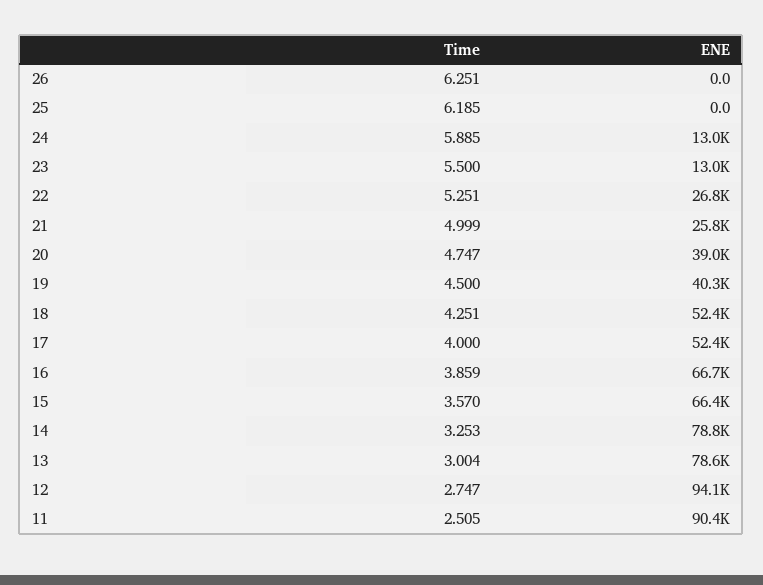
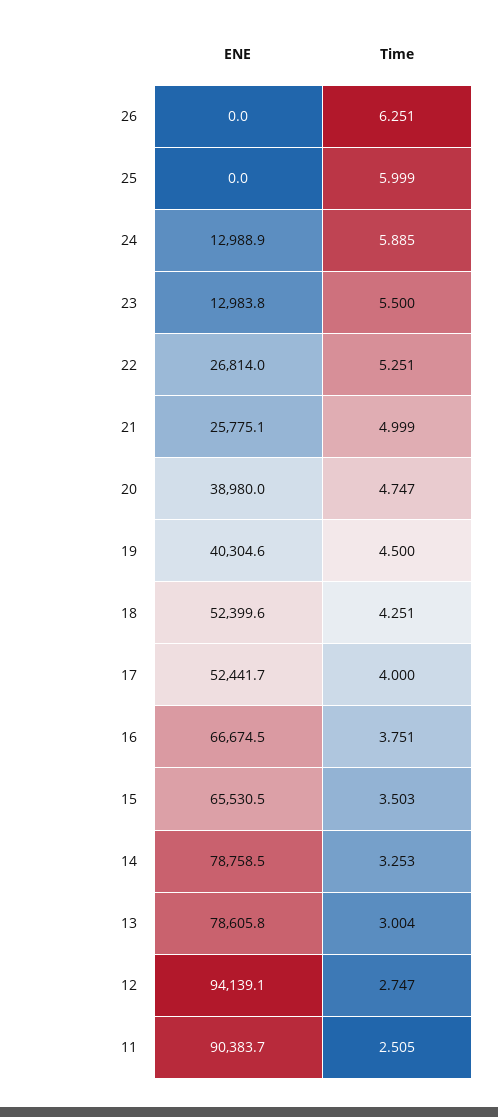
Time, 25: 6.185 -> 5.999
Time, 16: 3.859 -> 3.751
Time, 15: 3.57 -> 3.503
ENE, 15: 66400 -> 65530.5

